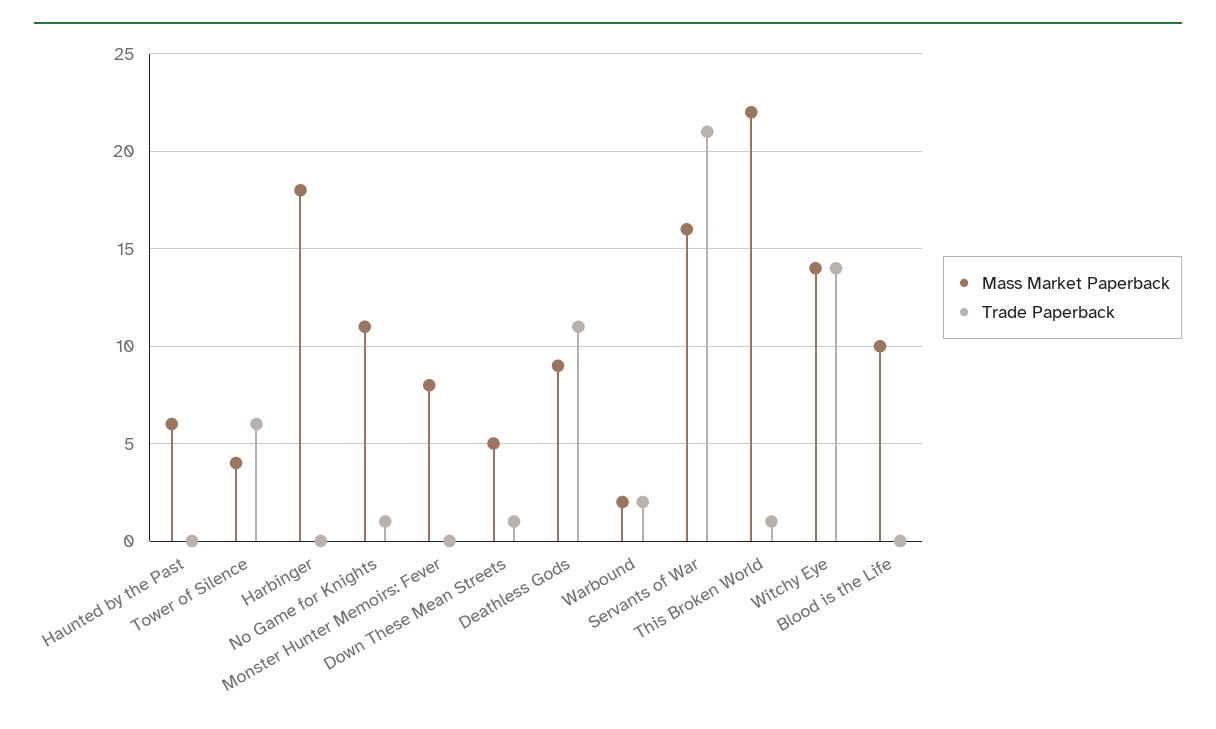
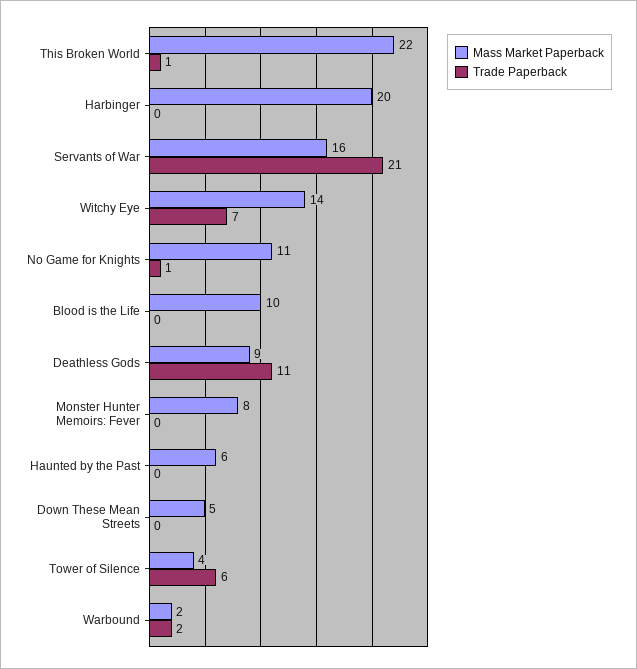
Mass Market Paperback, Harbinger: 18 -> 20
Trade Paperback, Down These Mean Streets: 1 -> 0
Trade Paperback, Witchy Eye: 14 -> 7

